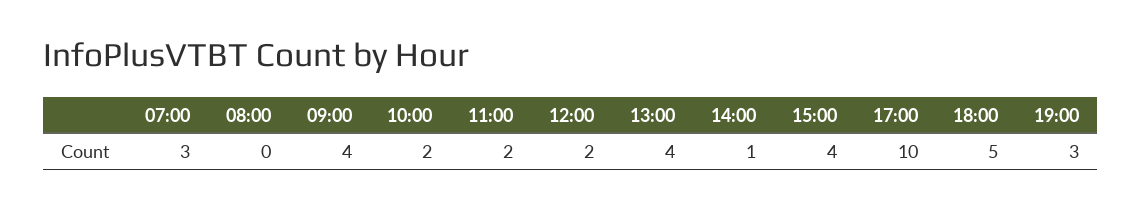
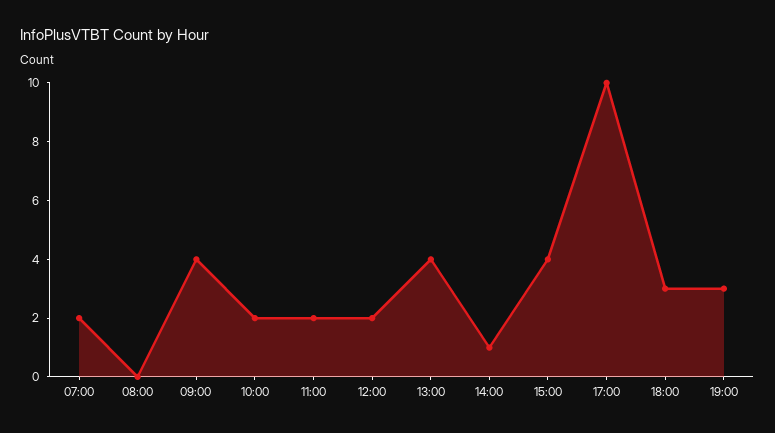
07:00: 3 -> 2
18:00: 5 -> 3

